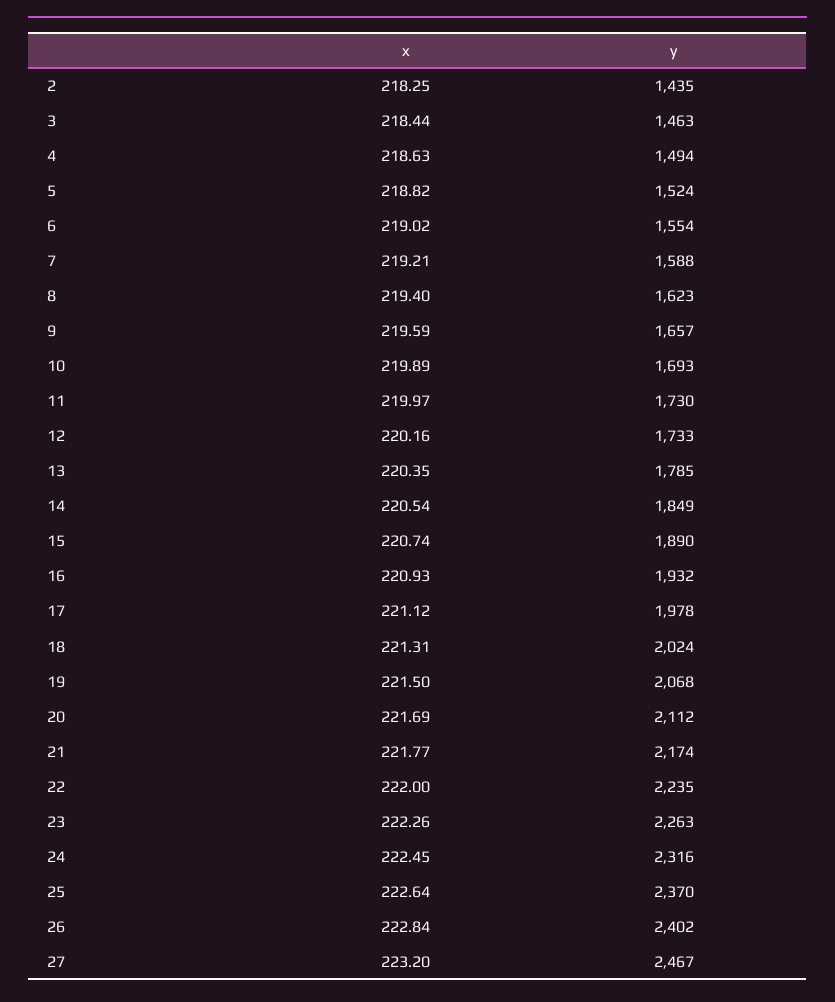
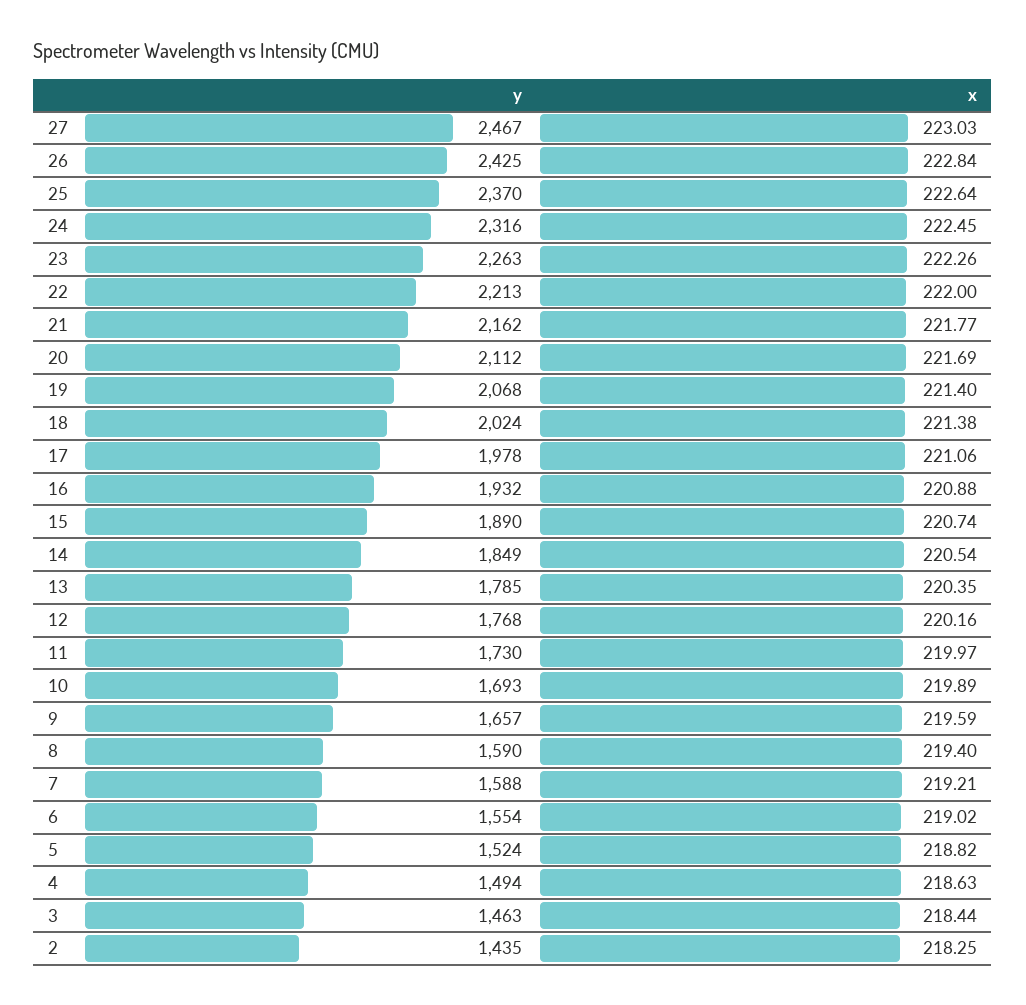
y, 8: 1623 -> 1590
y, 12: 1733 -> 1768
x, 16: 220.93 -> 220.88
x, 17: 221.12 -> 221.06
x, 18: 221.31 -> 221.38
x, 19: 221.5 -> 221.4
y, 21: 2174 -> 2162
y, 22: 2235 -> 2213
y, 26: 2402 -> 2425
x, 27: 223.2 -> 223.03

